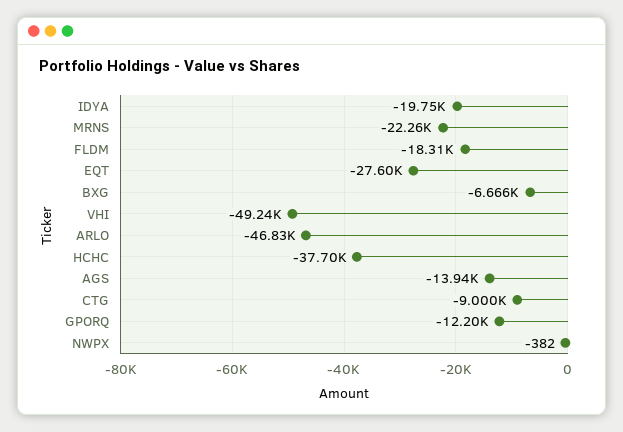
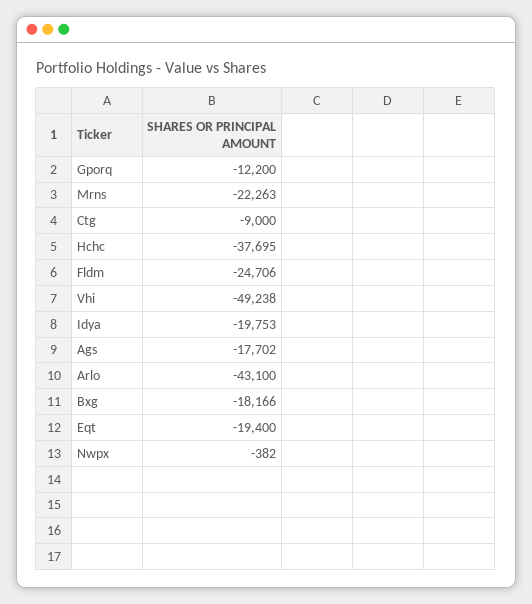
FLDM: -18310 -> -24706
EQT: -27600 -> -19400
BXG: -6666 -> -18166
ARLO: -46830 -> -43100
AGS: -13940 -> -17702

